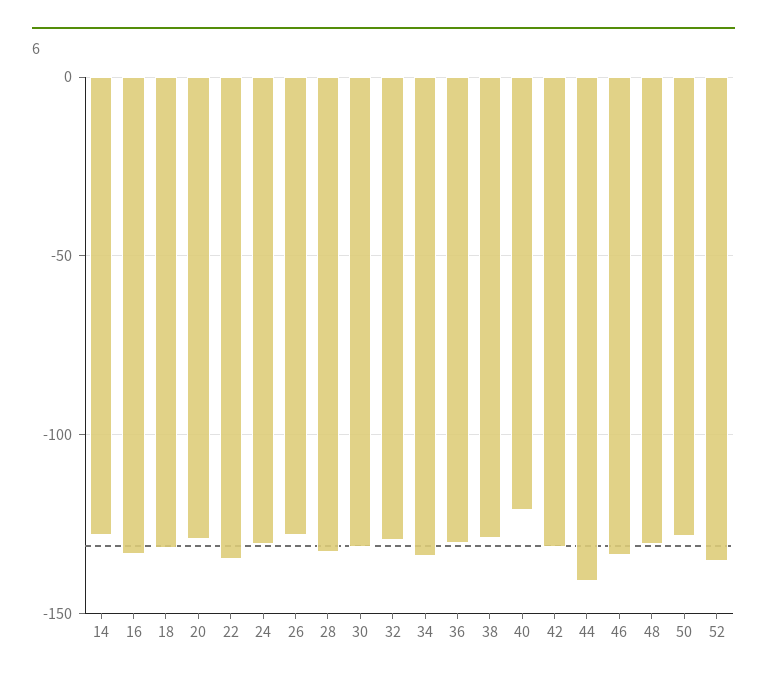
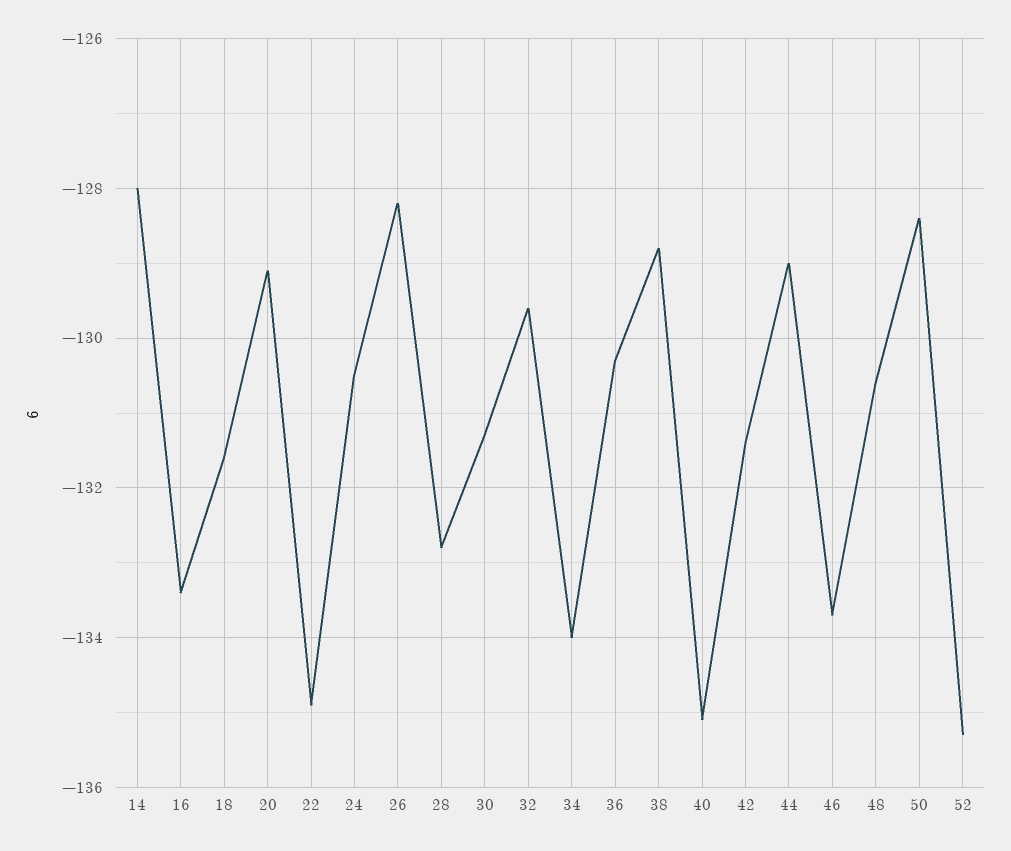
40: -120 -> -135
44: -140 -> -129

